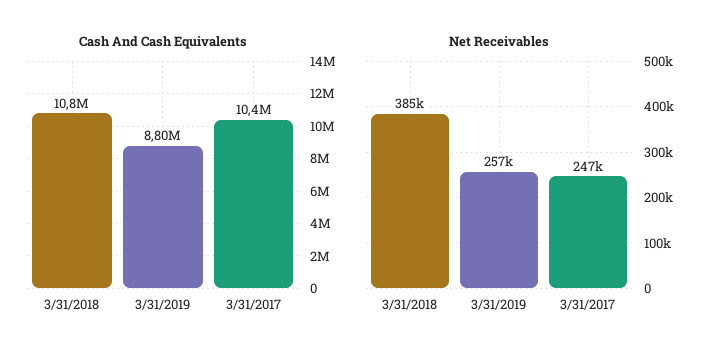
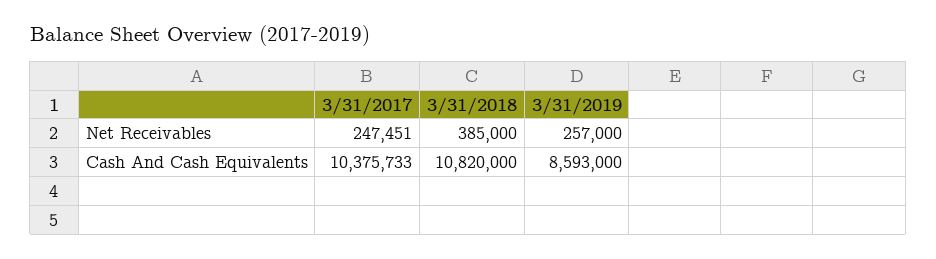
Cash And Cash Equivalents, 3/31/2019: 8800000 -> 8593000

